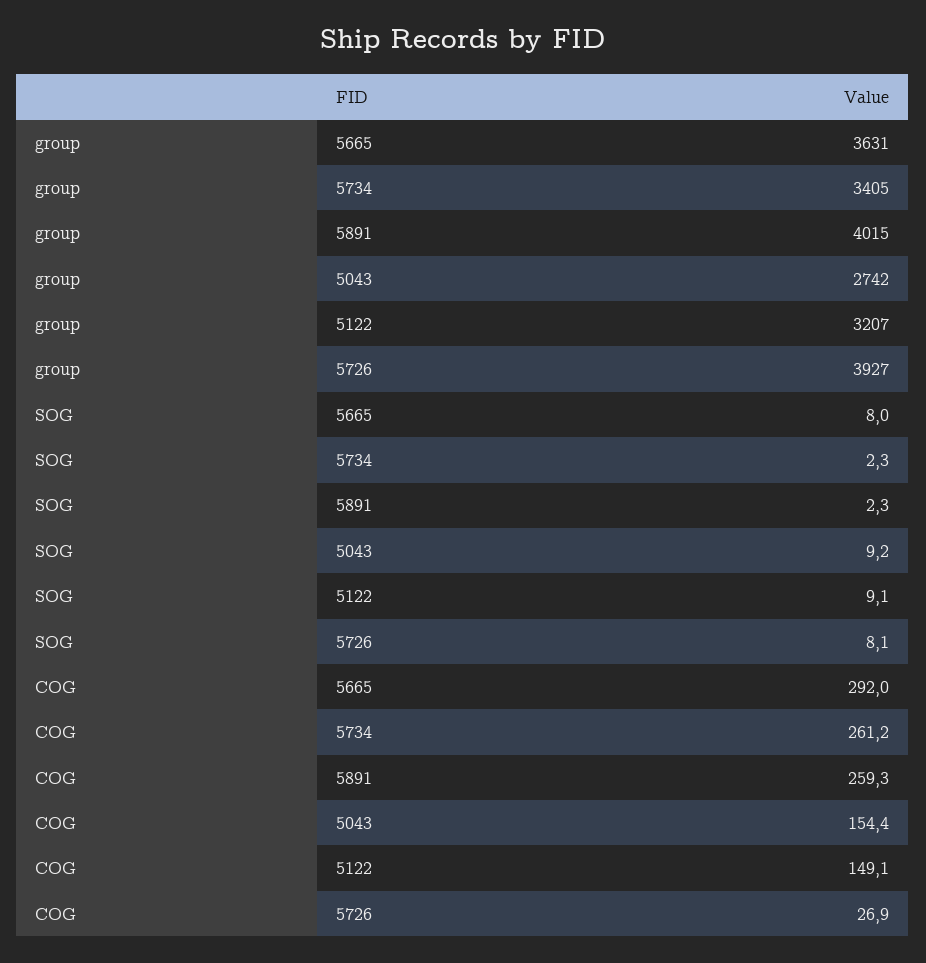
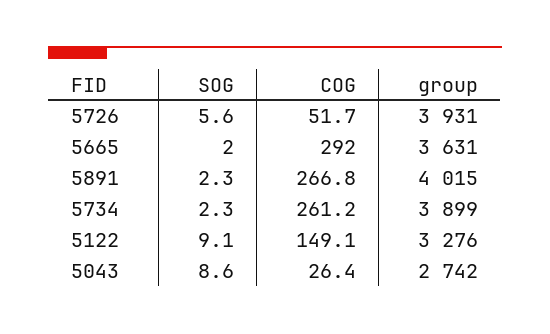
group, 5734: 3405 -> 3899
group, 5122: 3207 -> 3276
group, 5726: 3927 -> 3931
SOG, 5665: 8 -> 2
SOG, 5043: 9.2 -> 8.6
SOG, 5726: 8.1 -> 5.6
COG, 5891: 259.3 -> 266.8
COG, 5043: 154.4 -> 26.4
COG, 5726: 26.9 -> 51.7

